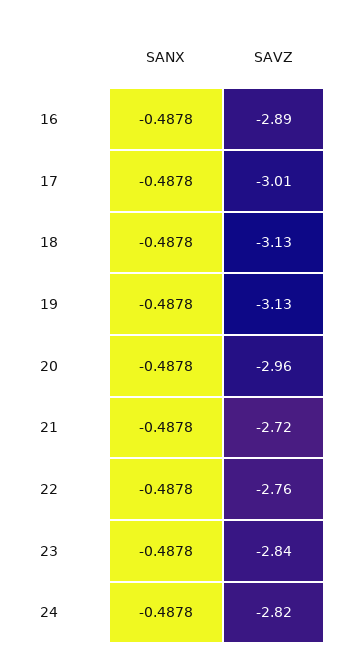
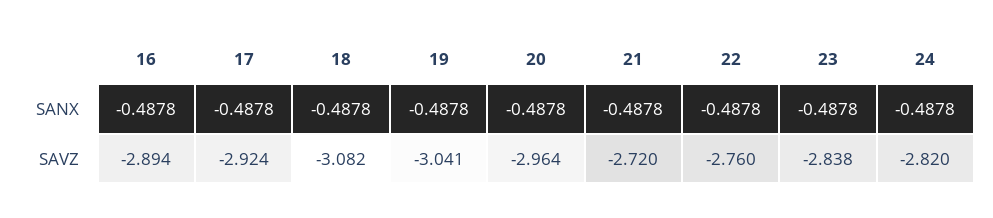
SAVZ, 17: -3.01 -> -2.924
SAVZ, 18: -3.13 -> -3.082
SAVZ, 19: -3.13 -> -3.041

